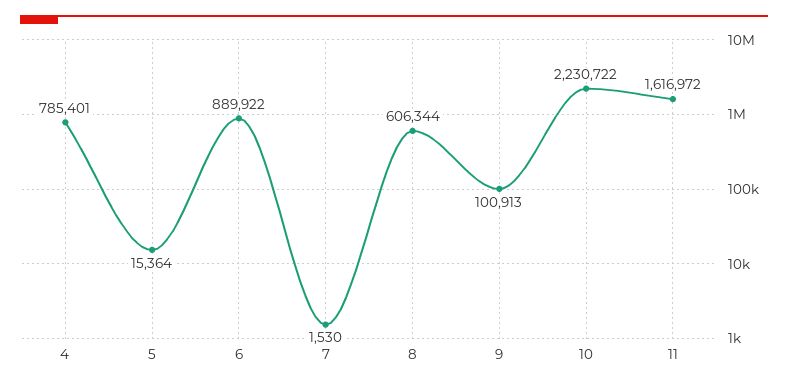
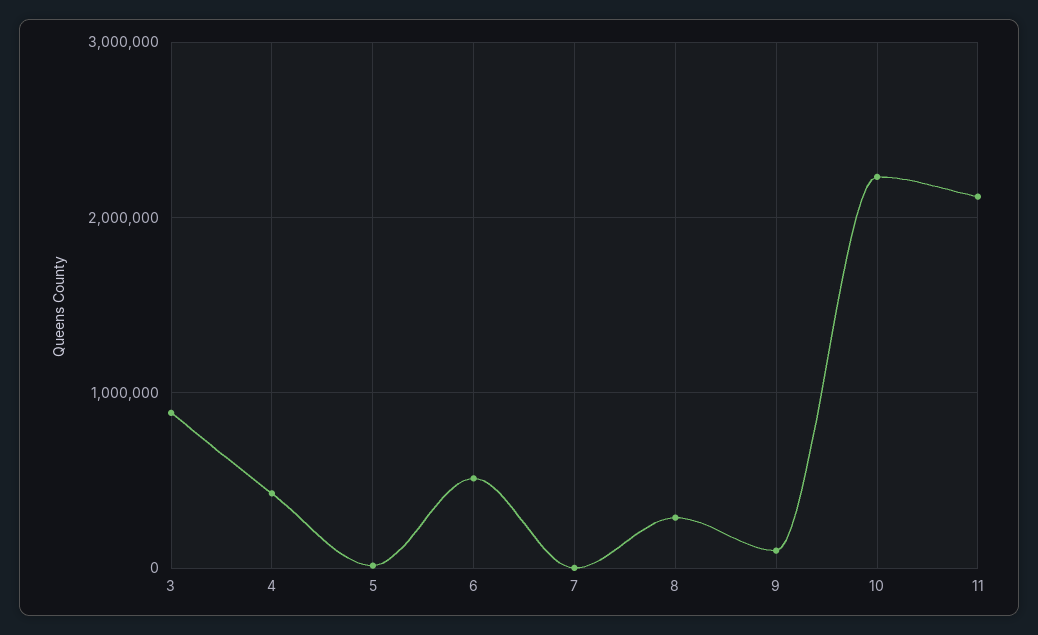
4: 785401 -> 400000
6: 889922 -> 500000
8: 606344 -> 300000
11: 1616972 -> 2100000
3: none -> 900000

